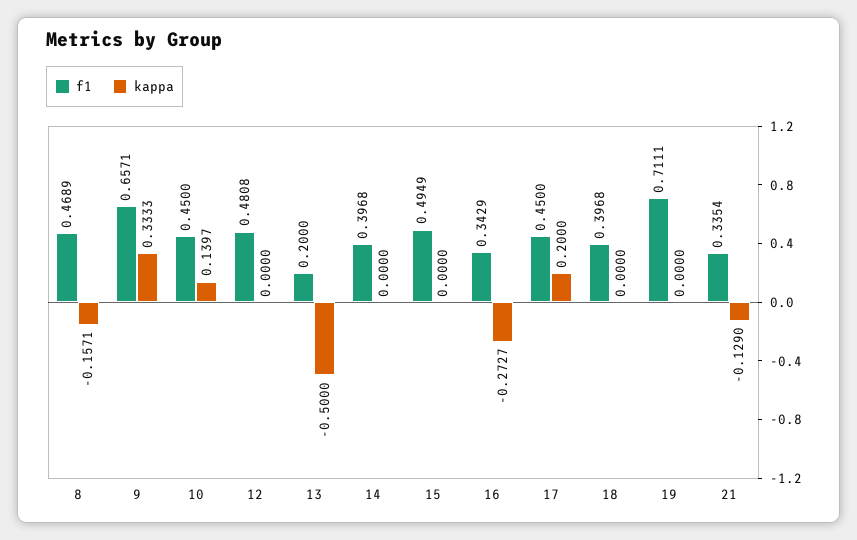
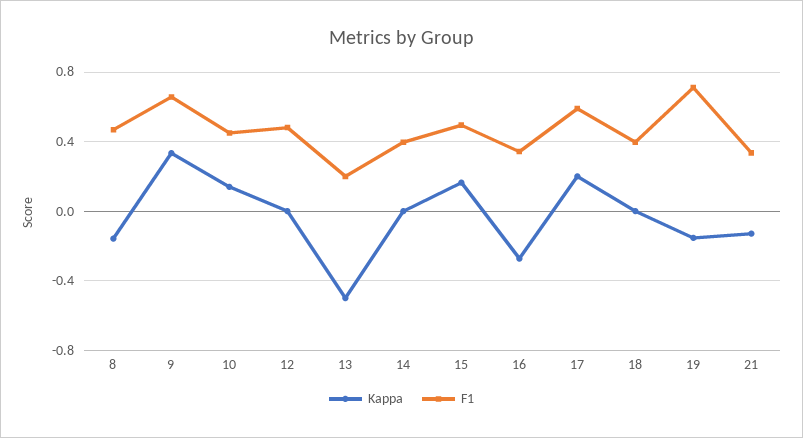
kappa, 15: 0 -> 0.15
f1, 17: 0.45 -> 0.6
kappa, 19: 0 -> -0.15

